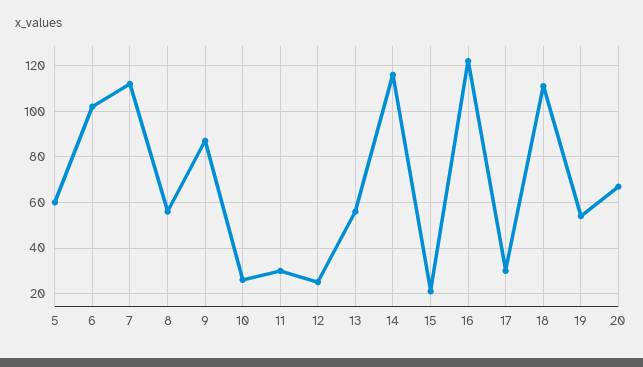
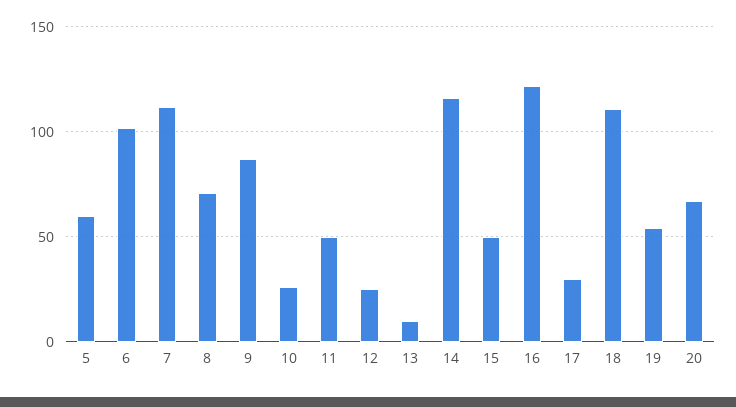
8: 55 -> 70
11: 30 -> 50
13: 55 -> 10
15: 20 -> 50

